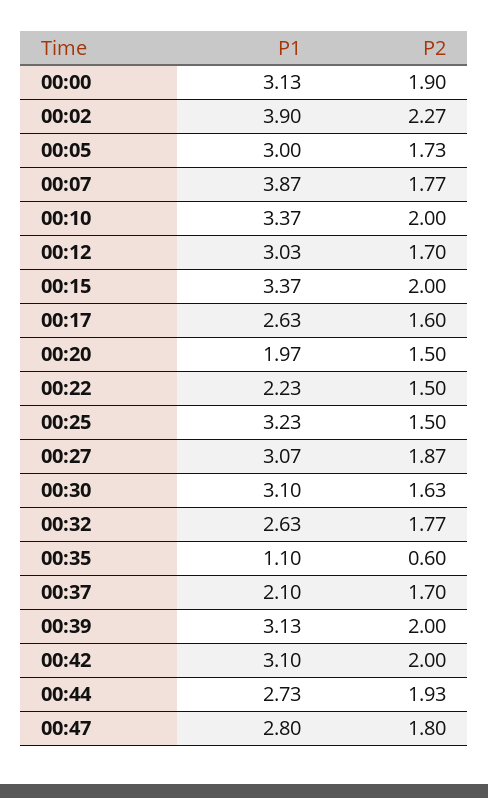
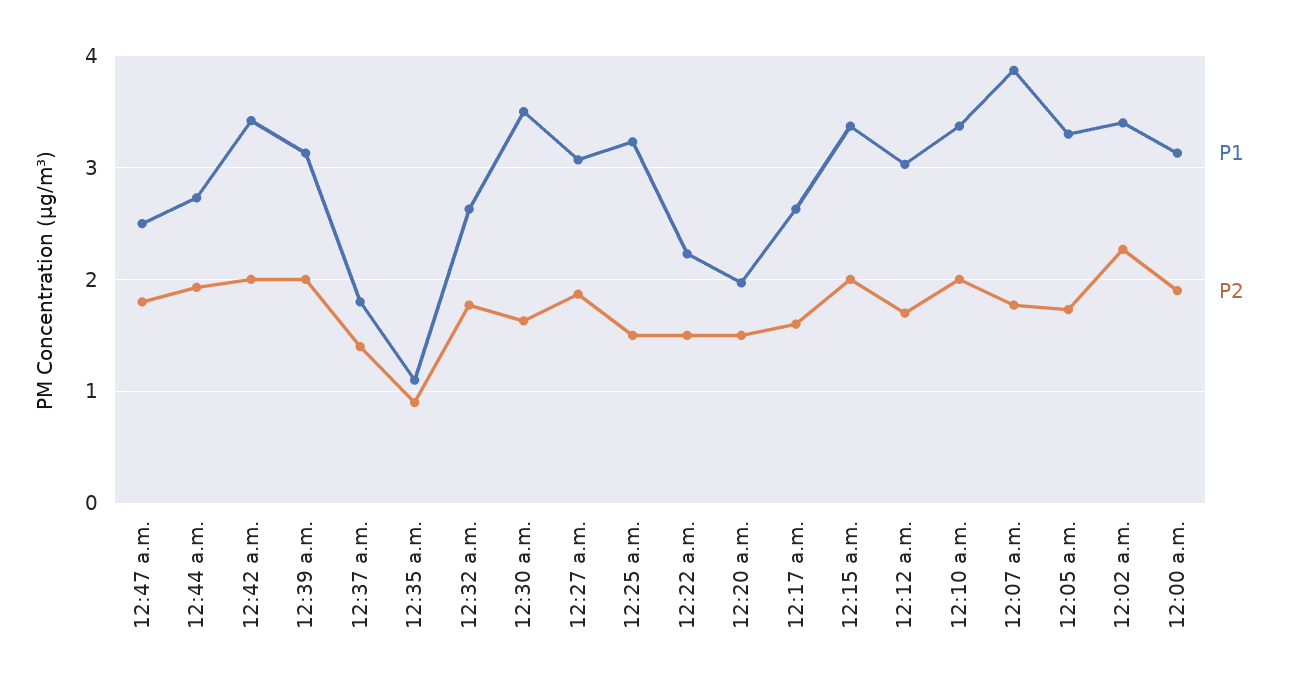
P1, 00:02: 3.9 -> 3.4
P1, 00:05: 3 -> 3.3
P1, 00:30: 3.1 -> 3.5
P2, 00:35: 0.6 -> 0.9
P1, 00:37: 2.1 -> 1.8
P2, 00:37: 1.7 -> 1.4
P1, 00:42: 3.1 -> 3.4
P1, 00:47: 2.8 -> 2.5

